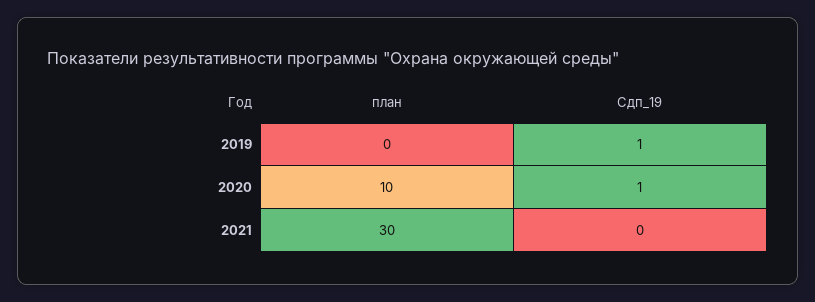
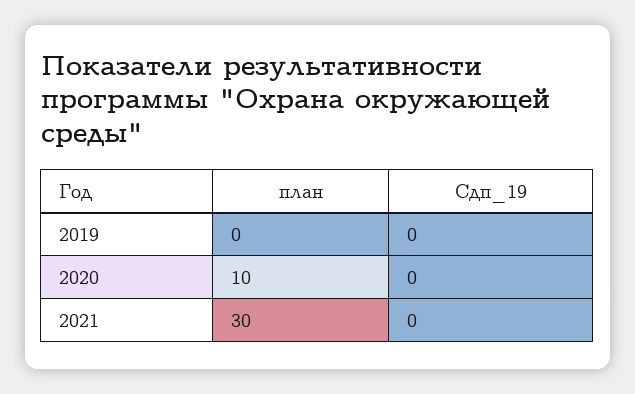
Сдп_19, 2019: 1 -> 0
Сдп_19, 2020: 1 -> 0

